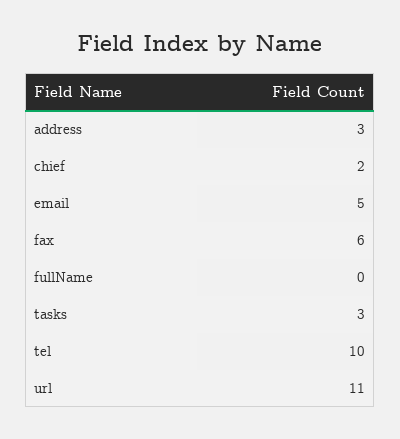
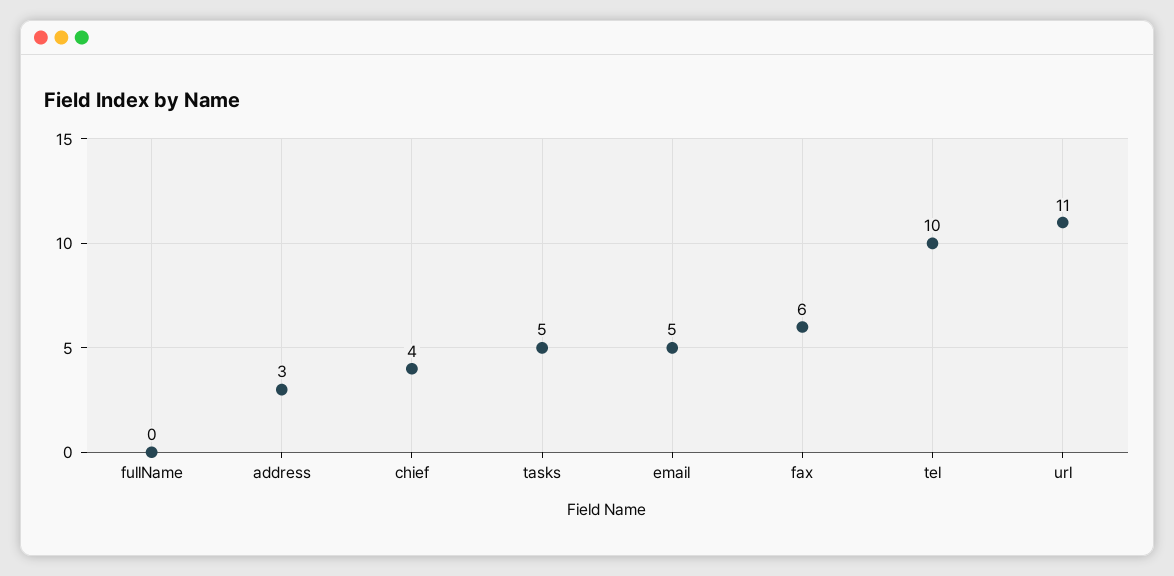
chief: 2 -> 4
tasks: 3 -> 5

